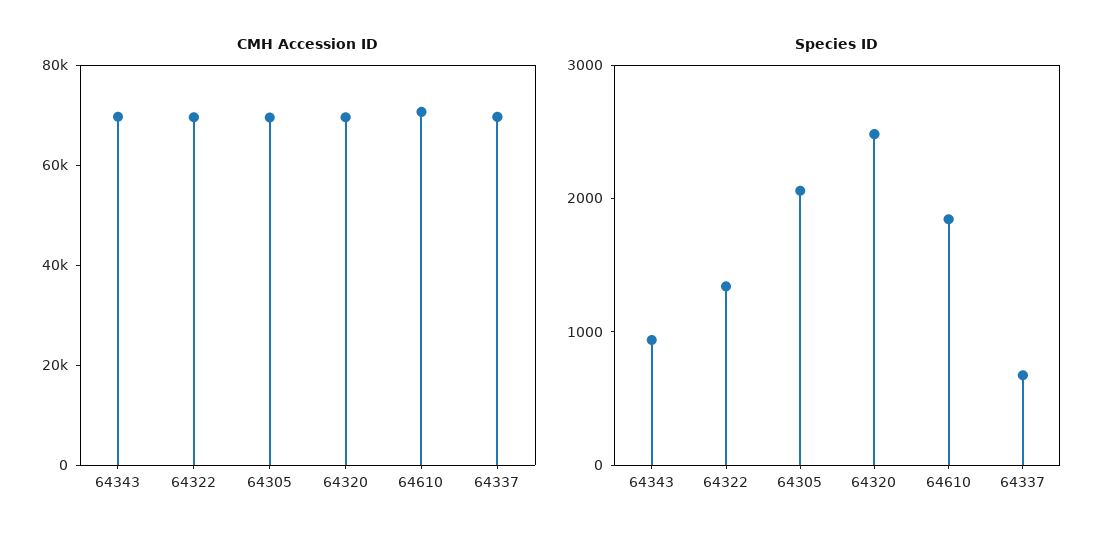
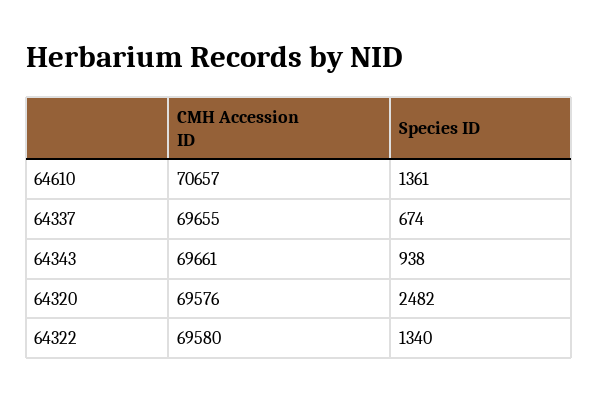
CMH Accession ID, 64305: 70000 -> none
Species ID, 64305: 2000 -> none
Species ID, 64610: 1800 -> 1361

